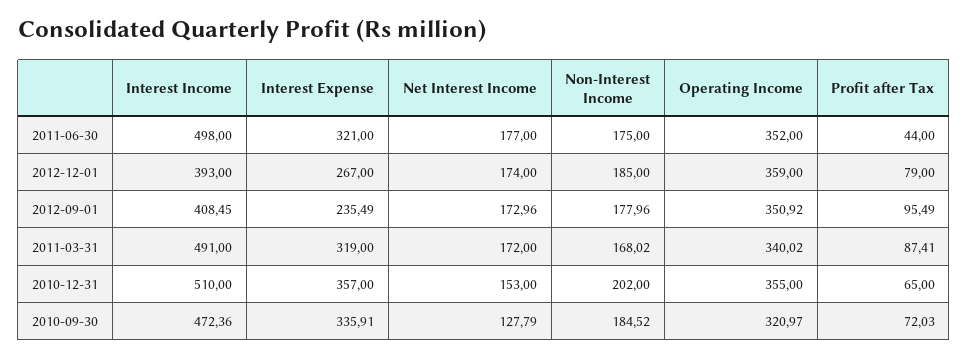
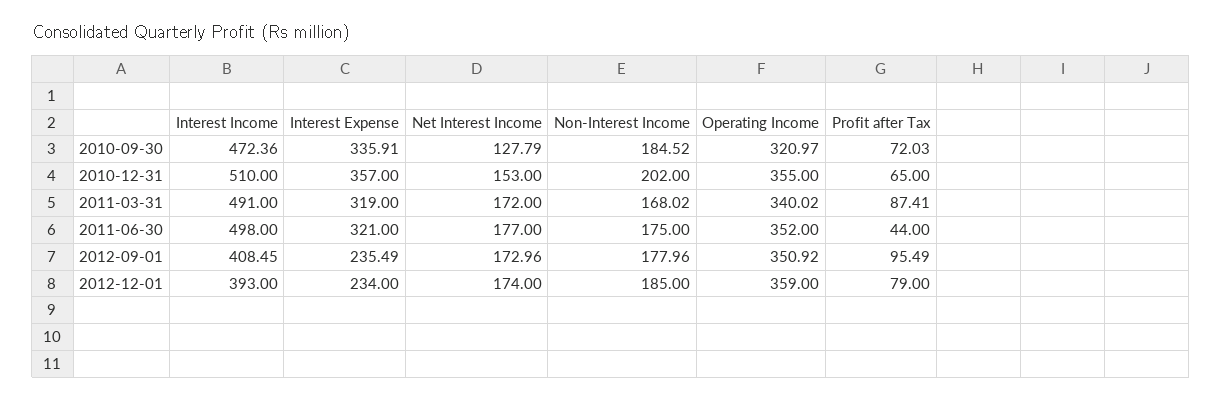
Interest Expense, 2012-12-01: 267 -> 234

